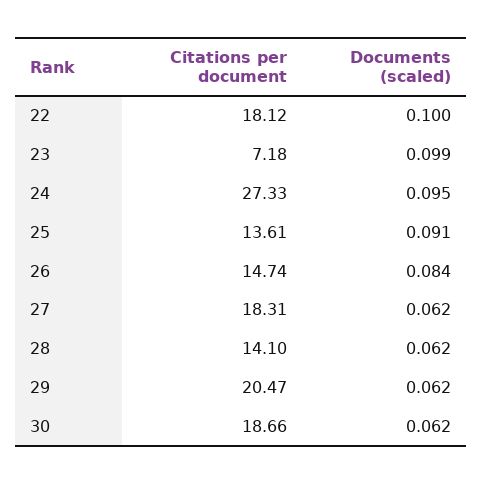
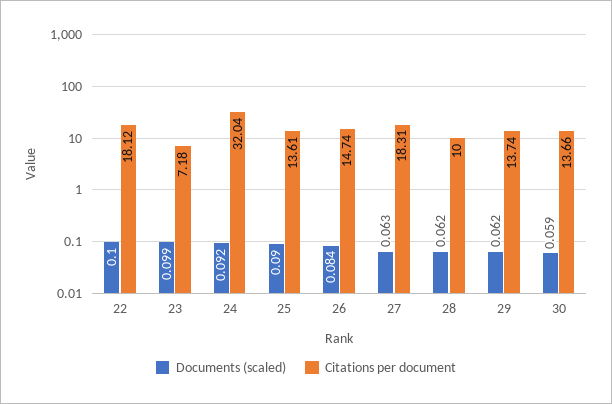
Citations per document, 24: 27.33 -> 32.04
Documents (scaled), 24: 0.095 -> 0.092
Documents (scaled), 25: 0.091 -> 0.09
Documents (scaled), 27: 0.062 -> 0.063
Citations per document, 28: 14.1 -> 10
Citations per document, 29: 20.47 -> 13.74
Citations per document, 30: 18.66 -> 13.66
Documents (scaled), 30: 0.062 -> 0.059

